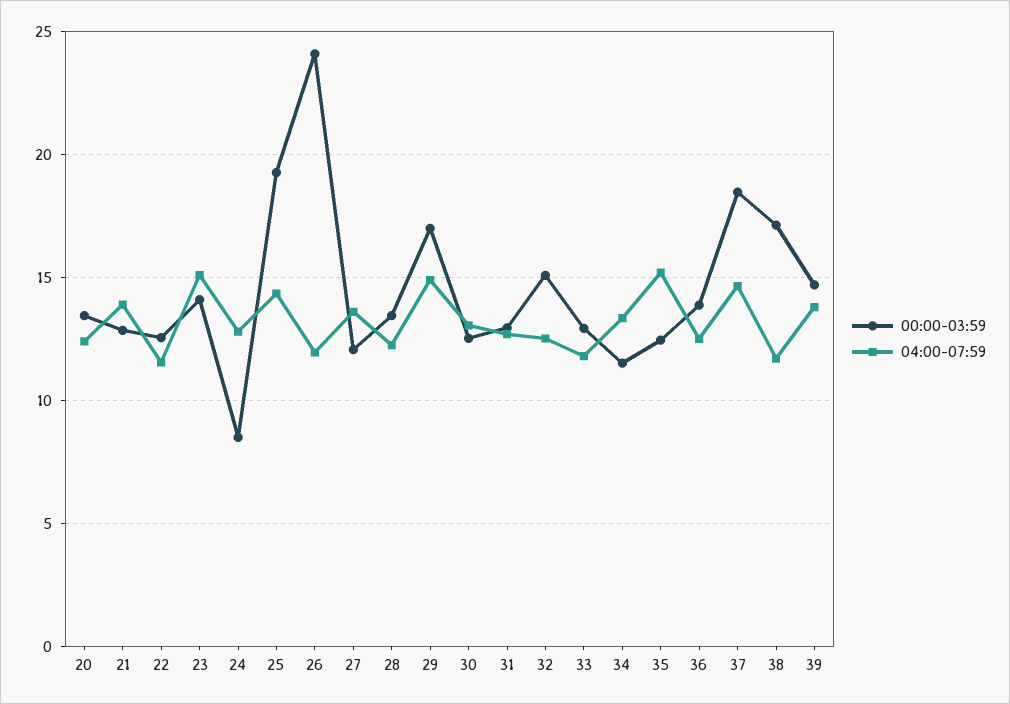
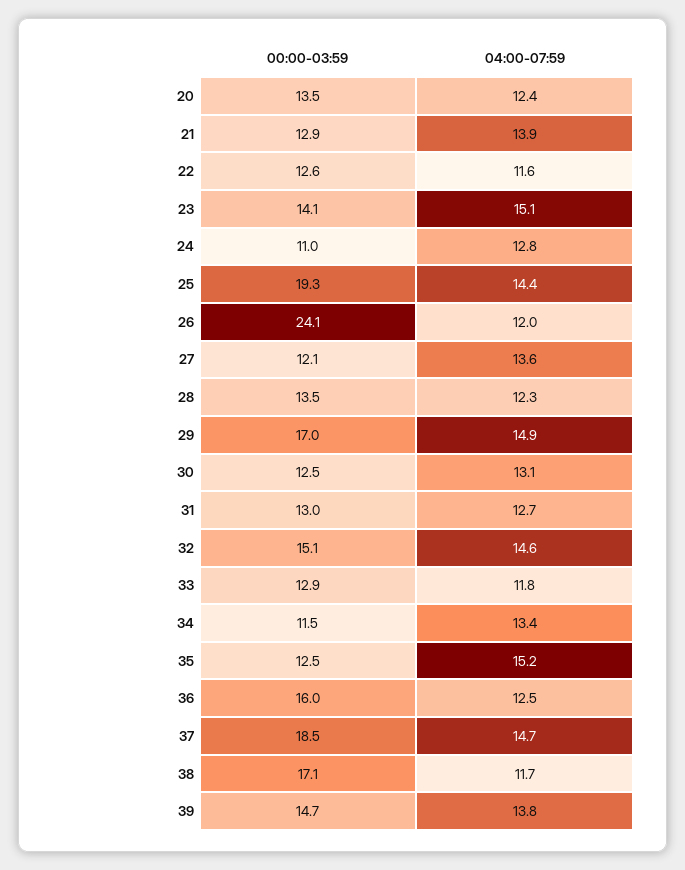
00:00-03:59, 24: 8.5 -> 11
04:00-07:59, 32: 12.5 -> 14.6
00:00-03:59, 36: 14 -> 16

